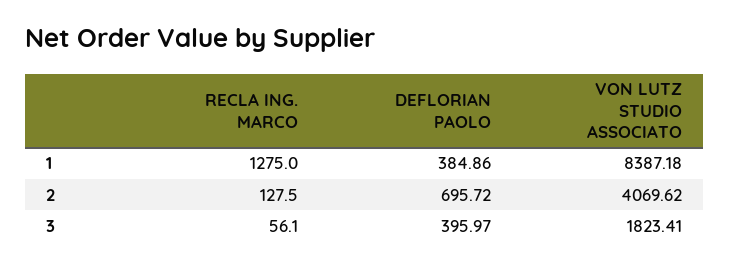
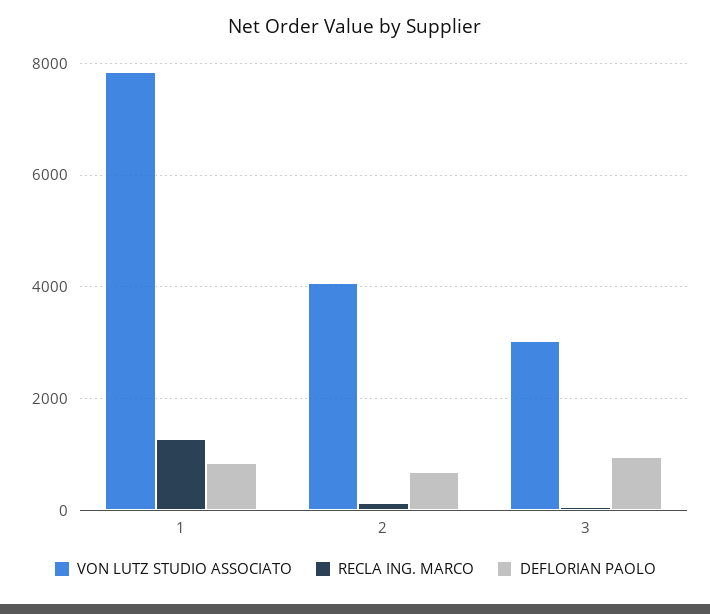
DEFLORIAN PAOLO, 1: 384.86 -> 800
VON LUTZ STUDIO ASSOCIATO, 1: 8387.18 -> 7800
DEFLORIAN PAOLO, 3: 395.97 -> 1000
VON LUTZ STUDIO ASSOCIATO, 3: 1823.41 -> 3000

